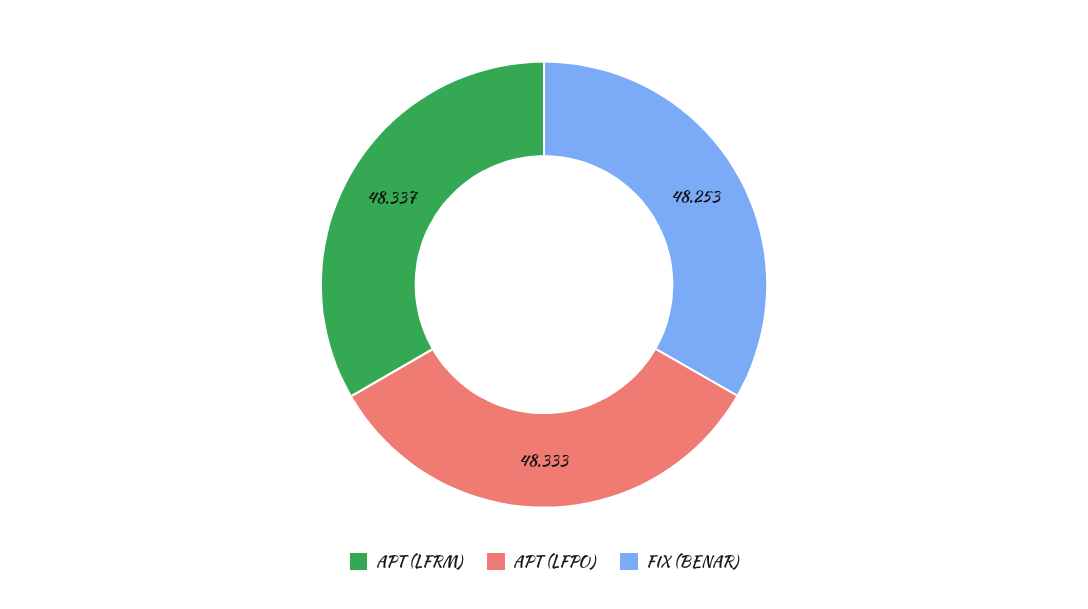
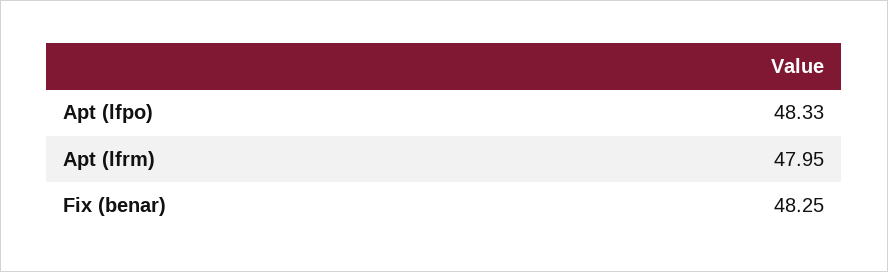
APT (LFRM): 48.337 -> 47.95

